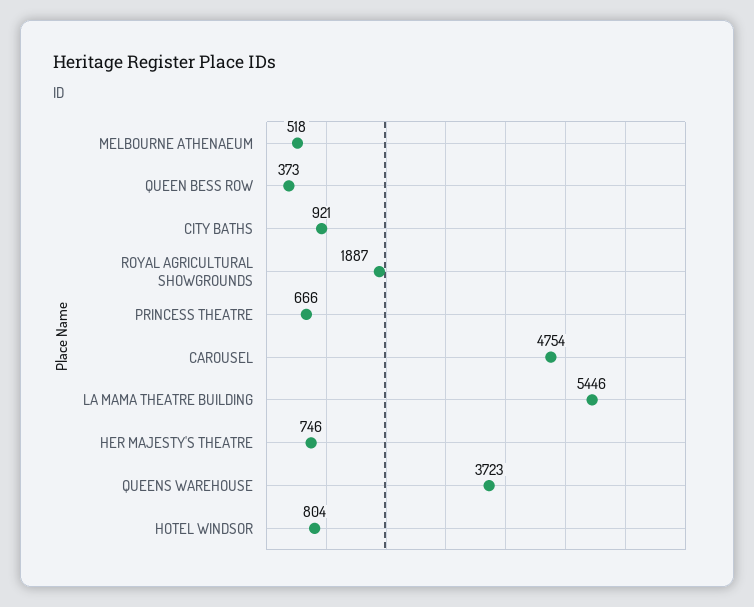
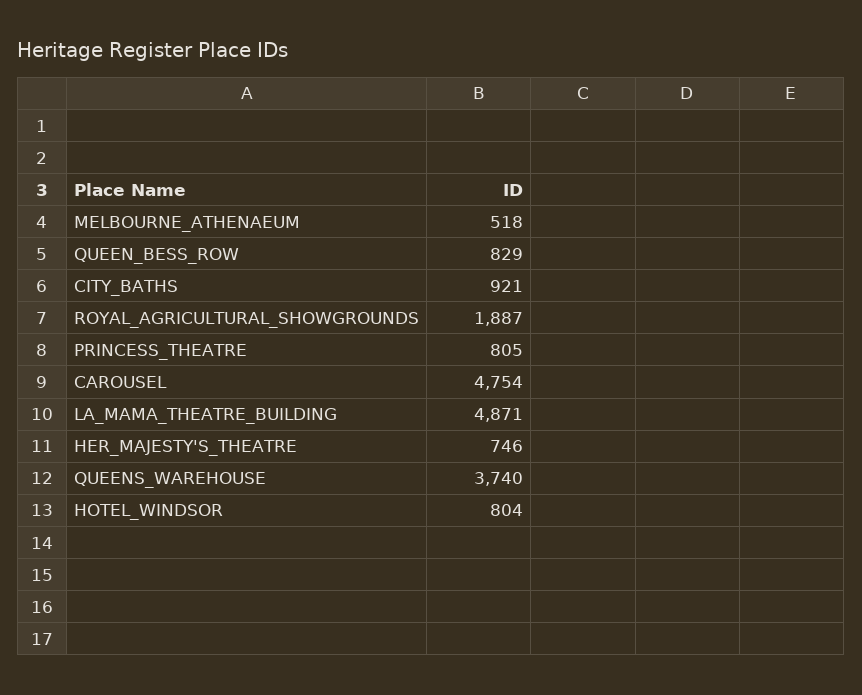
QUEEN BESS ROW: 373 -> 829
PRINCESS THEATRE: 666 -> 805
LA MAMA THEATRE BUILDING: 5446 -> 4871
QUEENS WAREHOUSE: 3723 -> 3740

